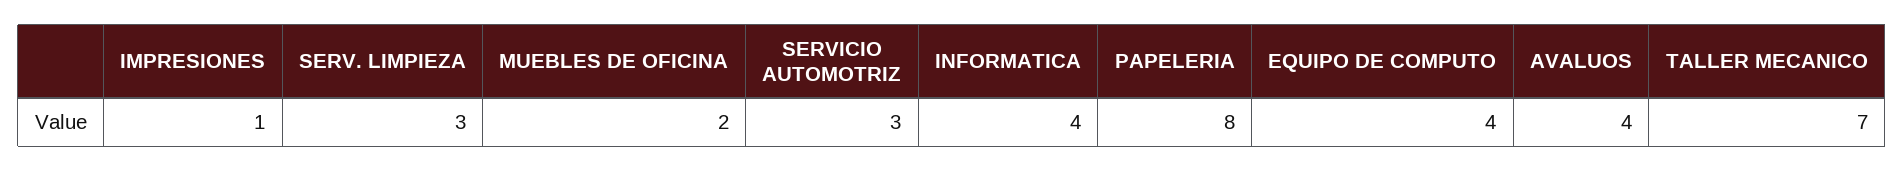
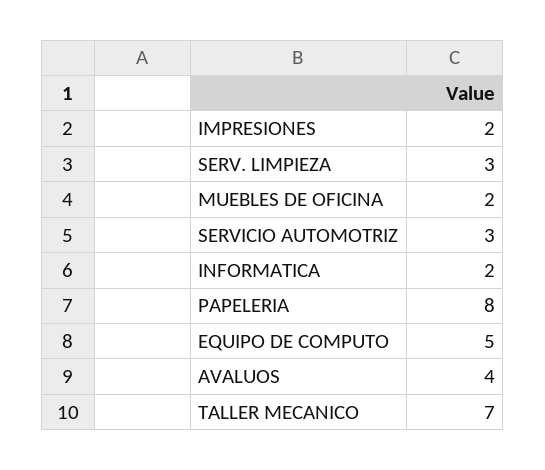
IMPRESIONES: 1 -> 2
INFORMATICA: 4 -> 2
EQUIPO DE COMPUTO: 4 -> 5

